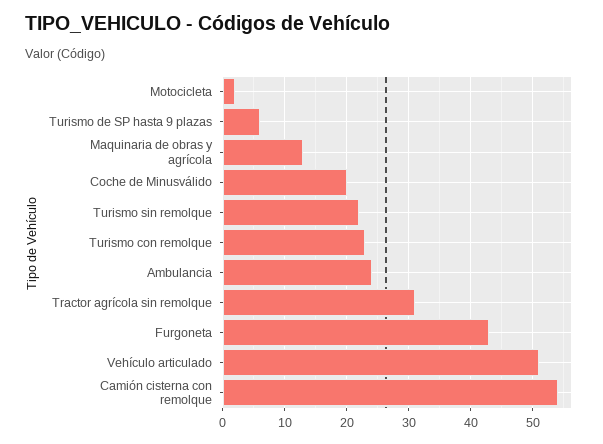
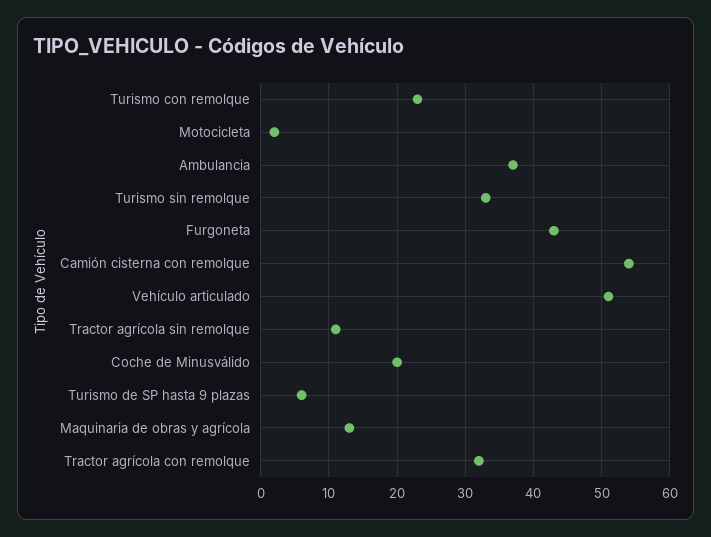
Turismo sin remolque: 22 -> 33
Ambulancia: 24 -> 37
Tractor agrícola sin remolque: 31 -> 11
Tractor agrícola con remolque: none -> 32

